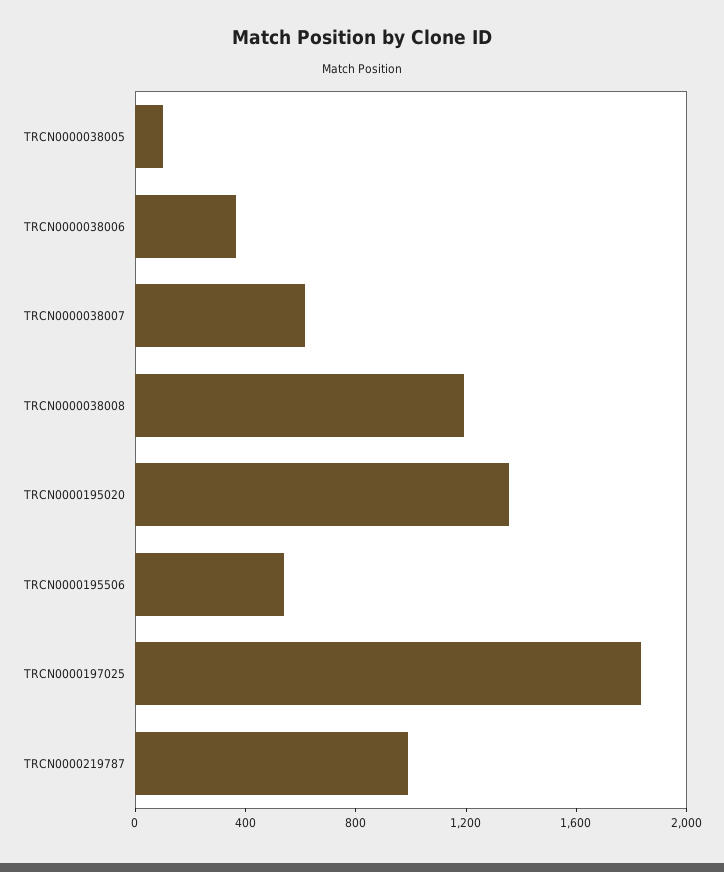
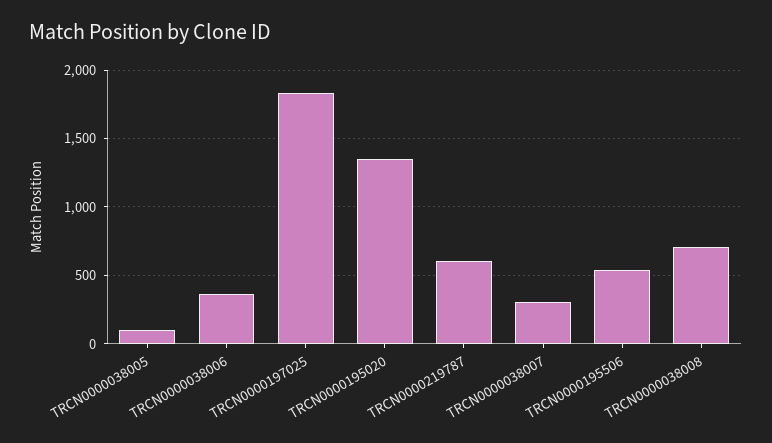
TRCN0000038007: 600 -> 300
TRCN0000038008: 1200 -> 700
TRCN0000219787: 1000 -> 600

